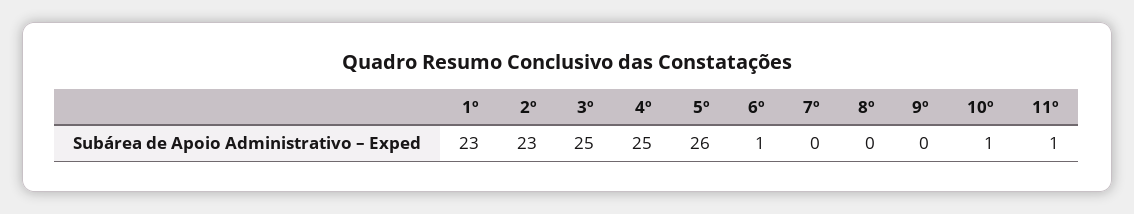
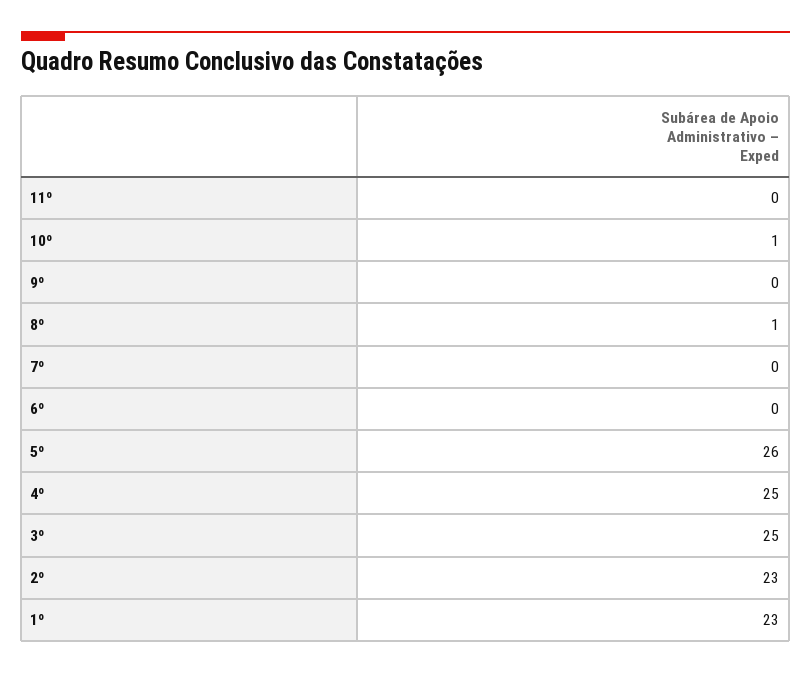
6º: 1 -> 0
8º: 0 -> 1
11º: 1 -> 0

